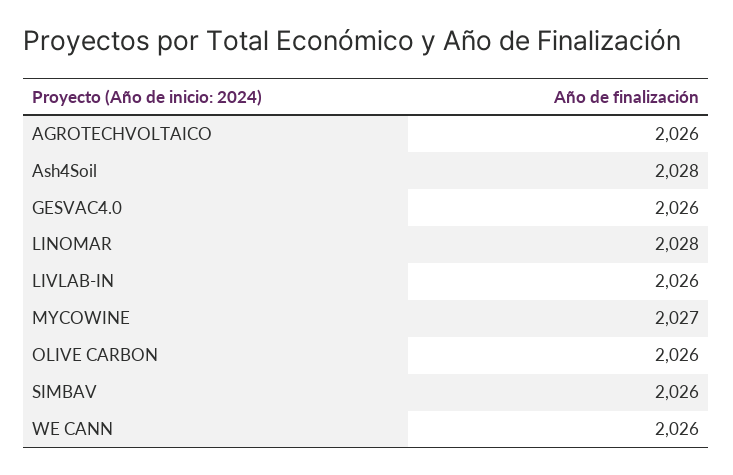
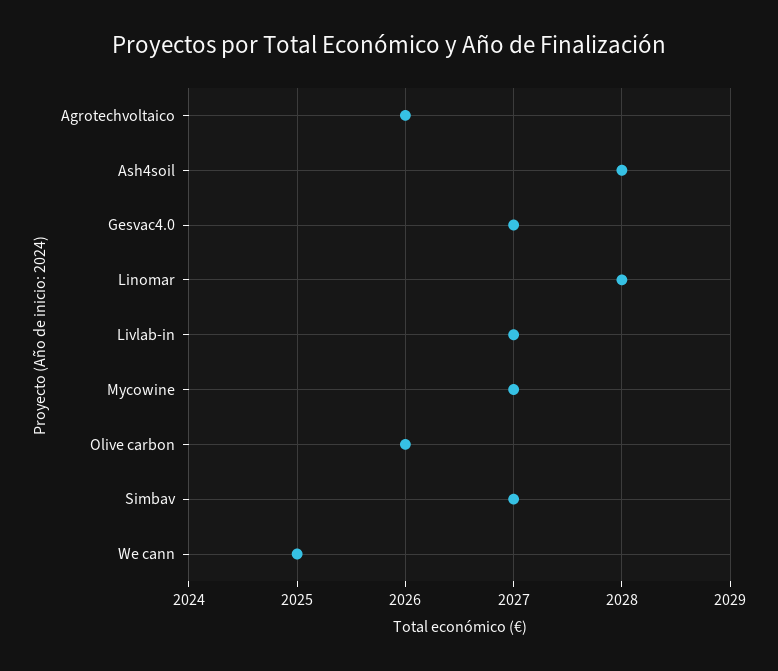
GESVAC4.0: 2026 -> 2027
LIVLAB-IN: 2026 -> 2027
SIMBAV: 2026 -> 2027
WE CANN: 2026 -> 2025

